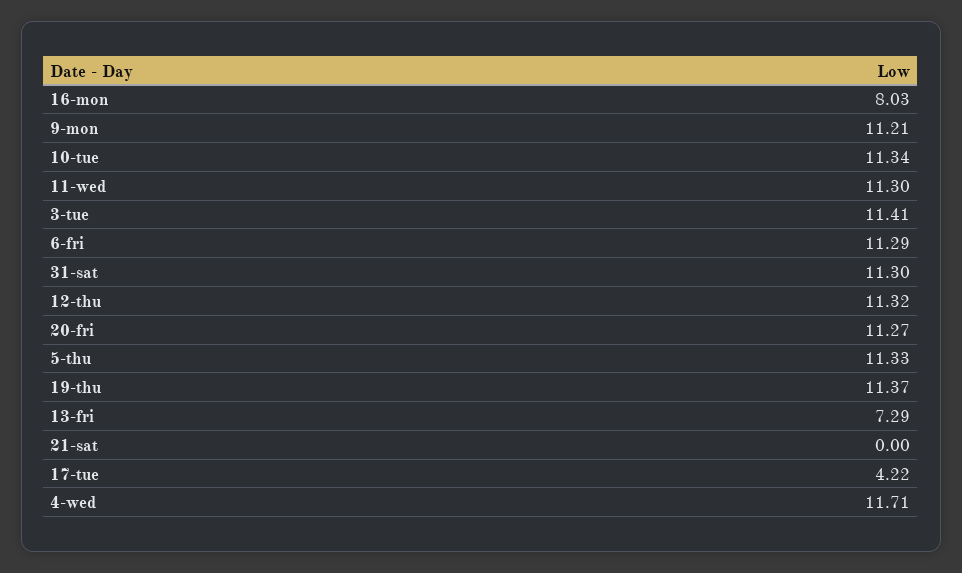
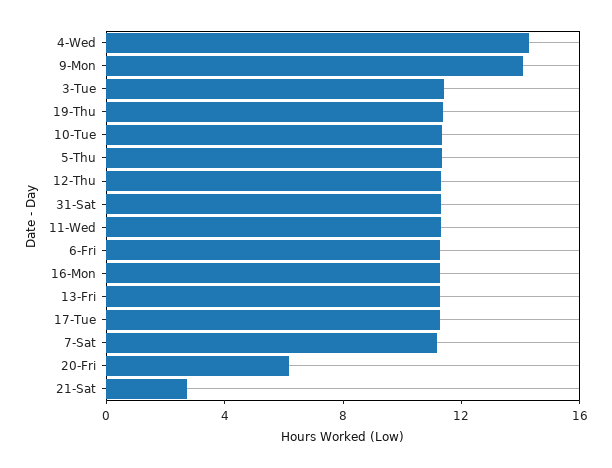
16-mon: 8.03 -> 11
9-mon: 11.21 -> 14
20-fri: 11.27 -> 6
13-fri: 7.29 -> 11
21-sat: 0 -> 3
17-tue: 4.22 -> 11
4-wed: 11.71 -> 14
7-Sat: none -> 11

